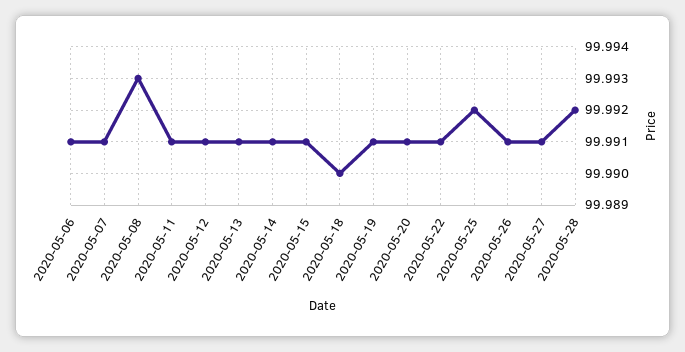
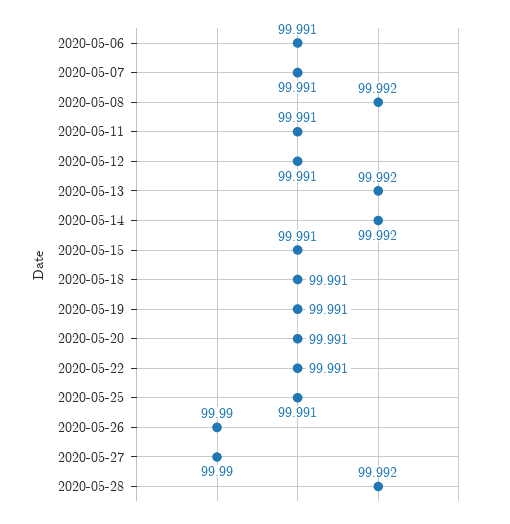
2020-05-08: 99.993 -> 99.992
2020-05-13: 99.991 -> 99.992
2020-05-14: 99.991 -> 99.992
2020-05-18: 99.99 -> 99.991
2020-05-25: 99.992 -> 99.991
2020-05-26: 99.991 -> 99.99
2020-05-27: 99.991 -> 99.99

